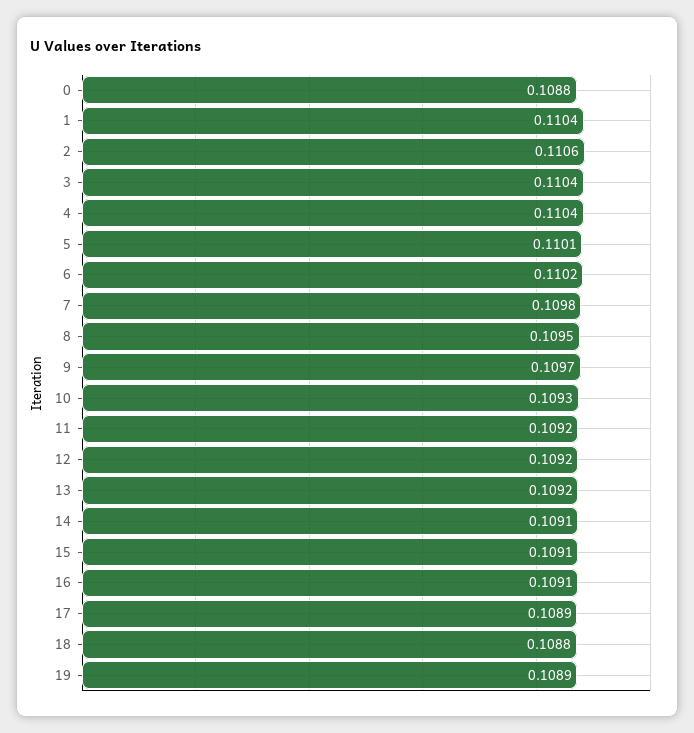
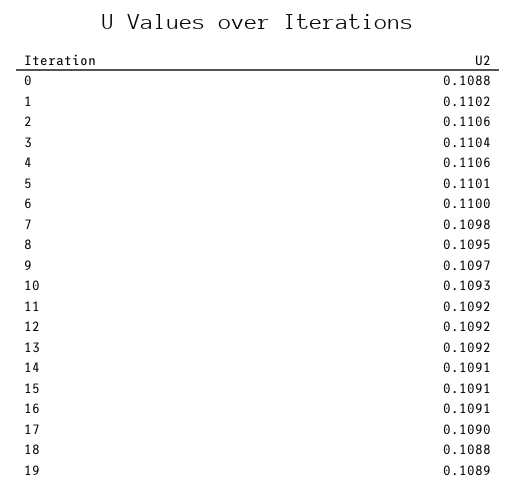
1: 0.1104 -> 0.1102
4: 0.1104 -> 0.1106
6: 0.1102 -> 0.11
17: 0.1089 -> 0.109

